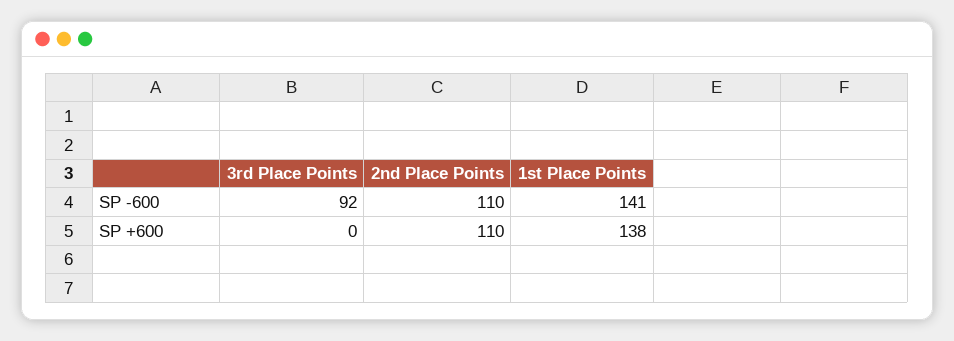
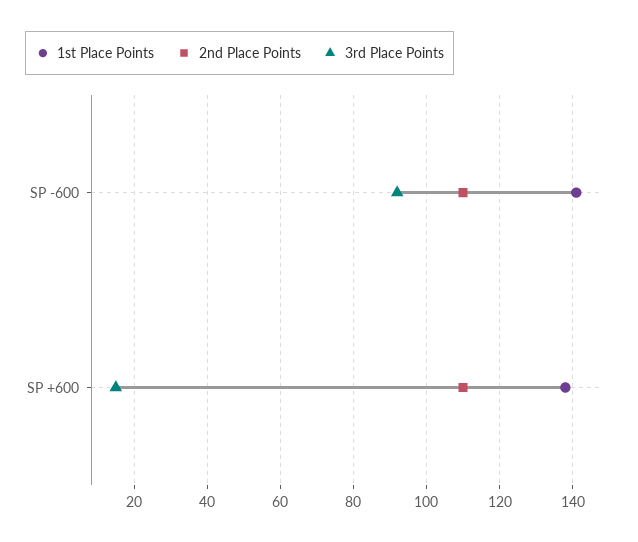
3rd Place Points, SP +600: 0 -> 15

